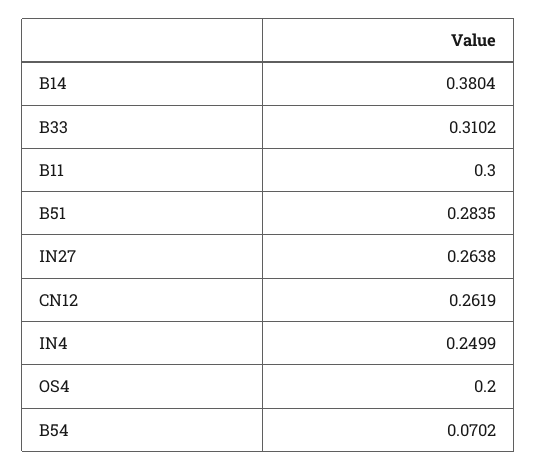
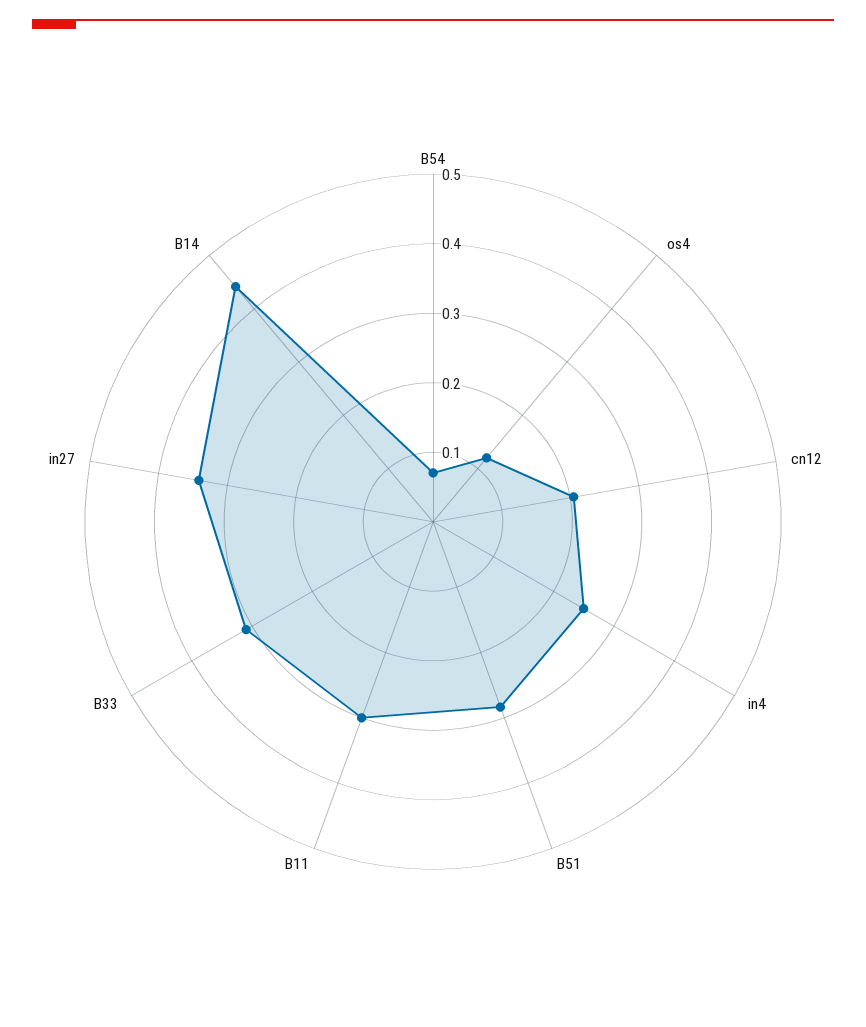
B14: 0.3804 -> 0.44
IN27: 0.2638 -> 0.34
CN12: 0.2619 -> 0.2
OS4: 0.2 -> 0.12

